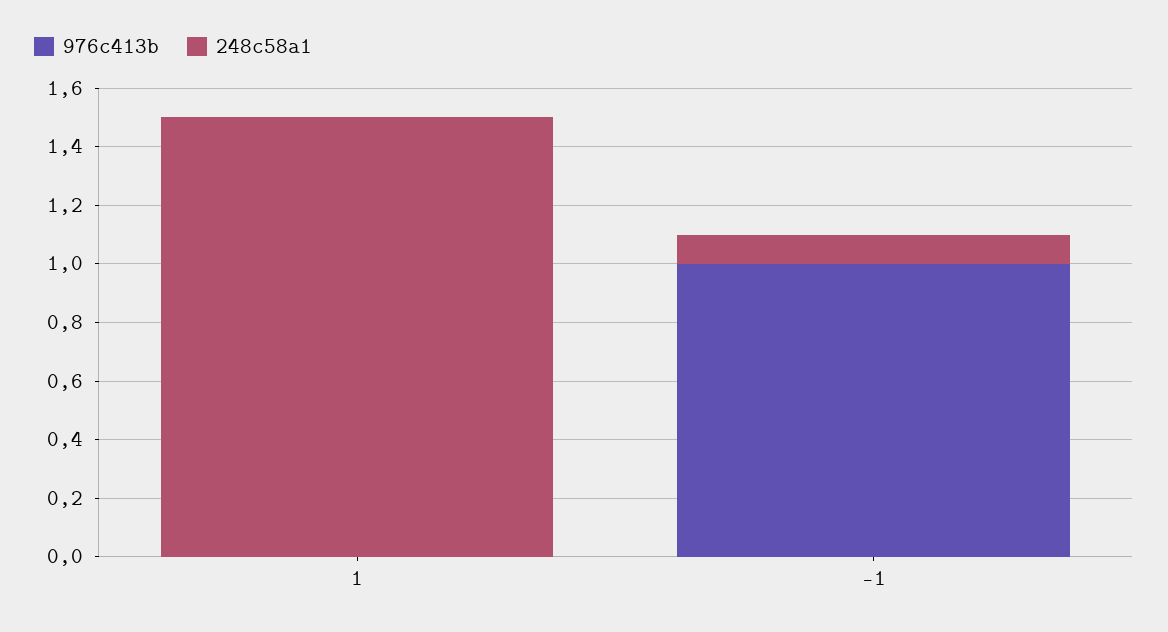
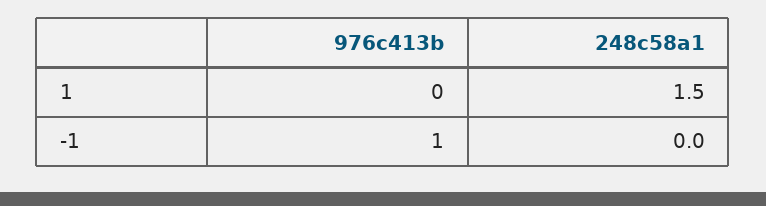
248c58a1, -1: 0.1 -> 0

